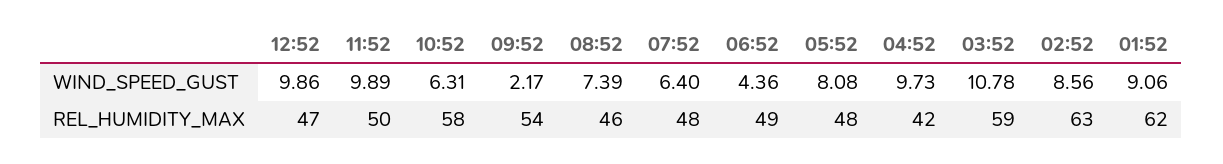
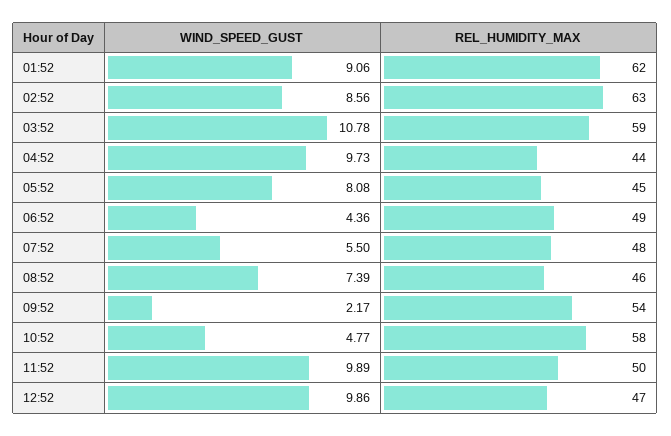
10:52, WIND_SPEED_GUST: 6.31 -> 4.77
07:52, WIND_SPEED_GUST: 6.4 -> 5.5
05:52, REL_HUMIDITY_MAX: 48 -> 45
04:52, REL_HUMIDITY_MAX: 42 -> 44

